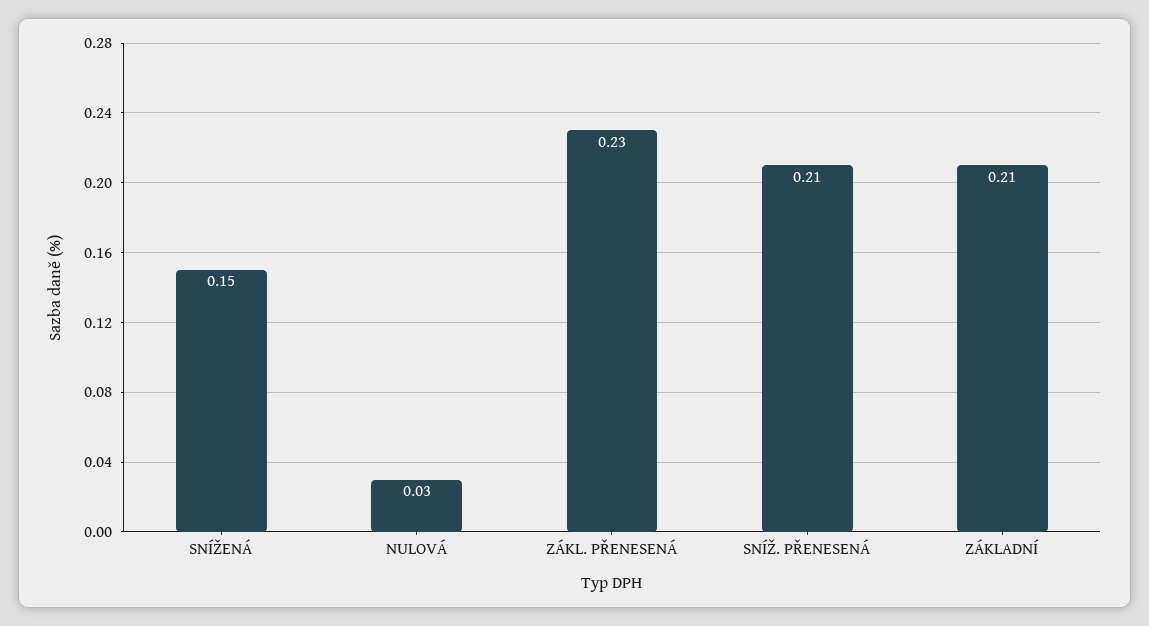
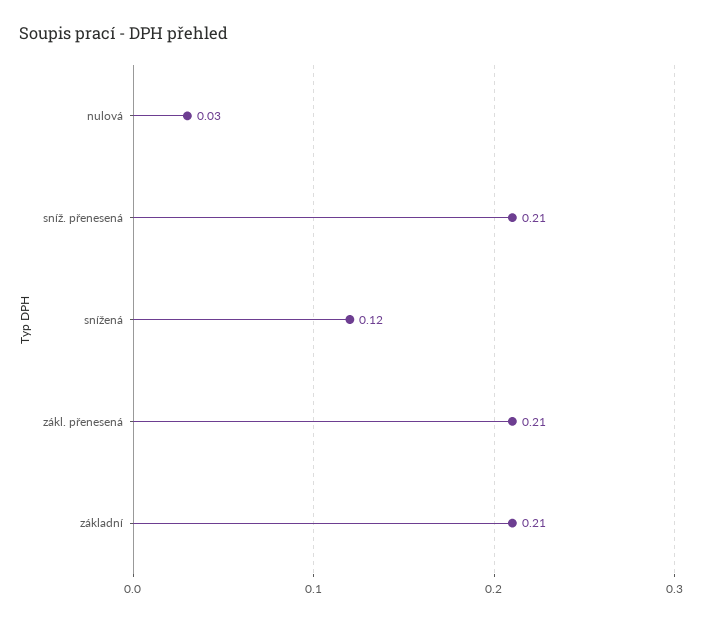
SNÍŽENÁ: 0.15 -> 0.12
ZÁKL. PŘENESENÁ: 0.23 -> 0.21

